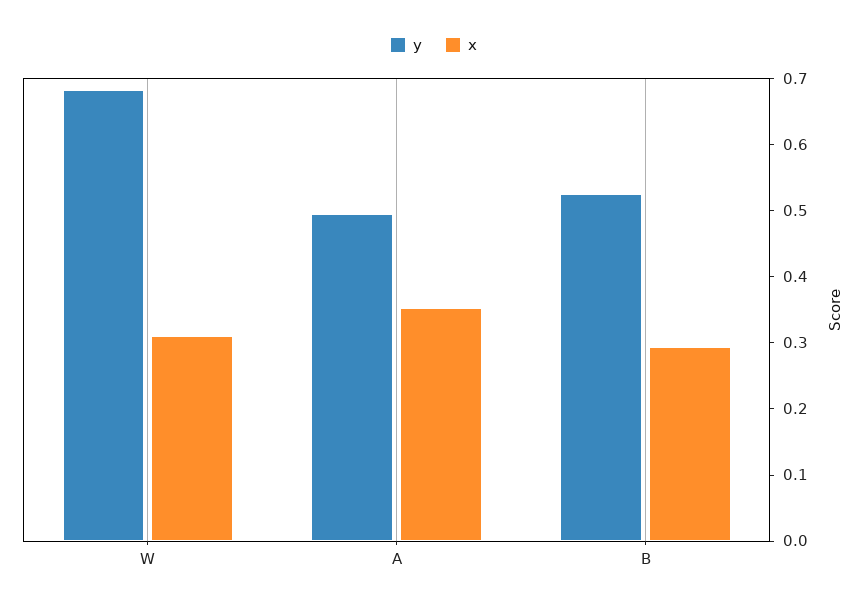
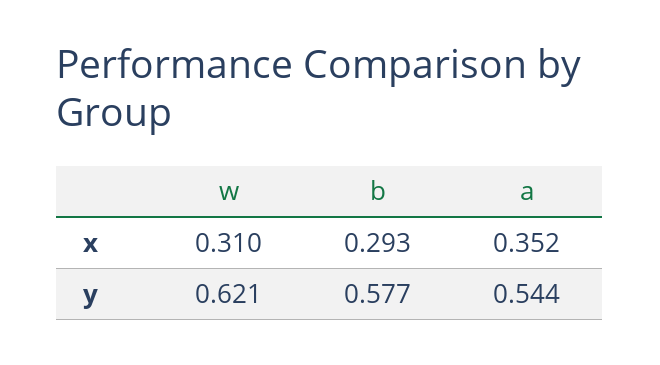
y, W: 0.68 -> 0.621
y, A: 0.5 -> 0.544
y, B: 0.52 -> 0.577

